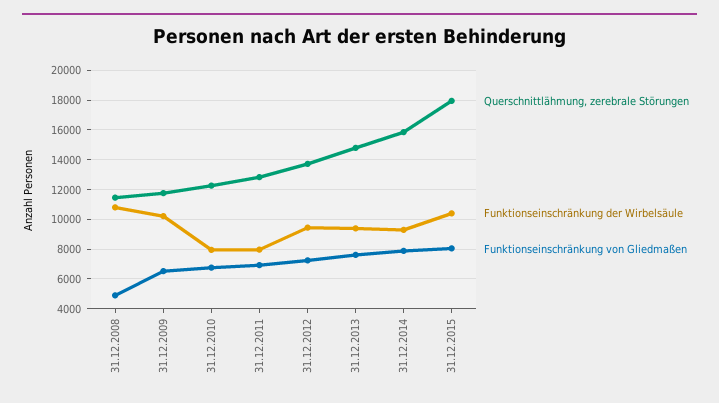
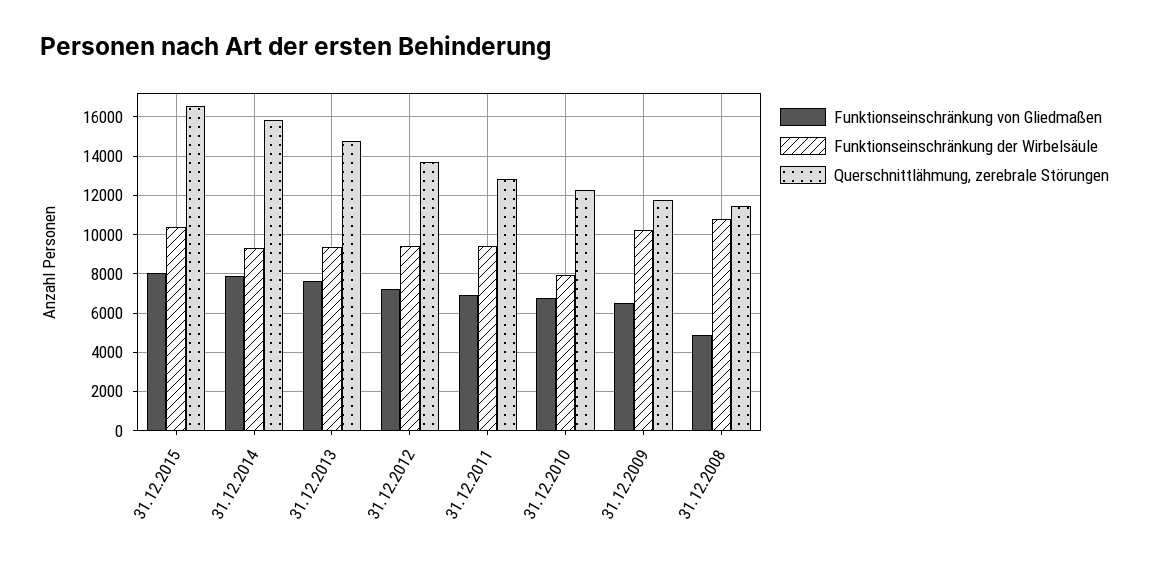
Funktionseinschränkung der Wirbelsäule, 31.12.2011: 8000 -> 9500
Querschnittlähmung, zerebrale Störungen, 31.12.2015: 18000 -> 16500

